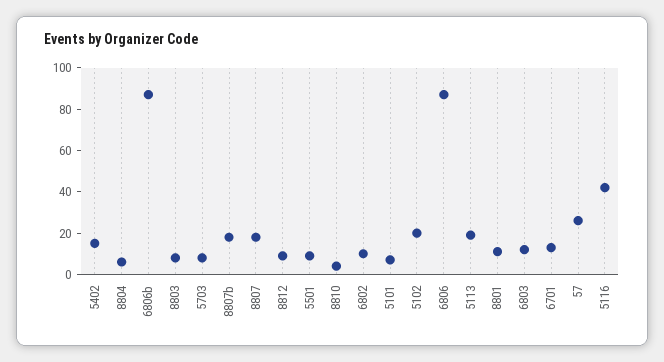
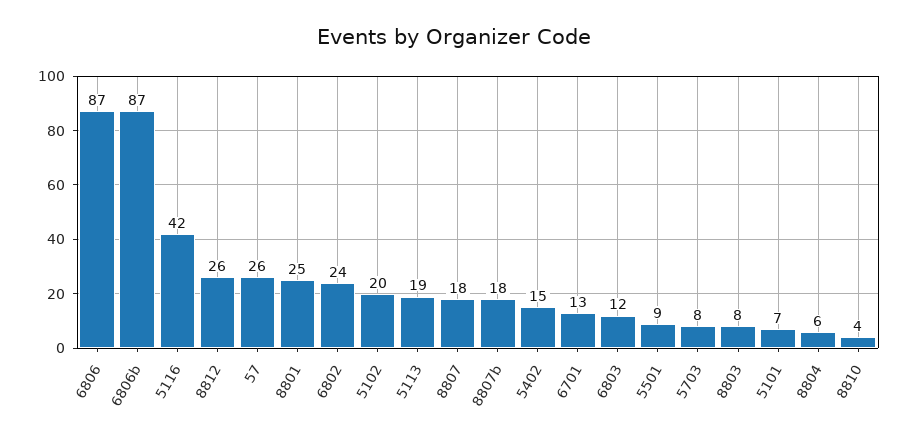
8812: 10 -> 26
6802: 10 -> 24
8801: 10 -> 25

